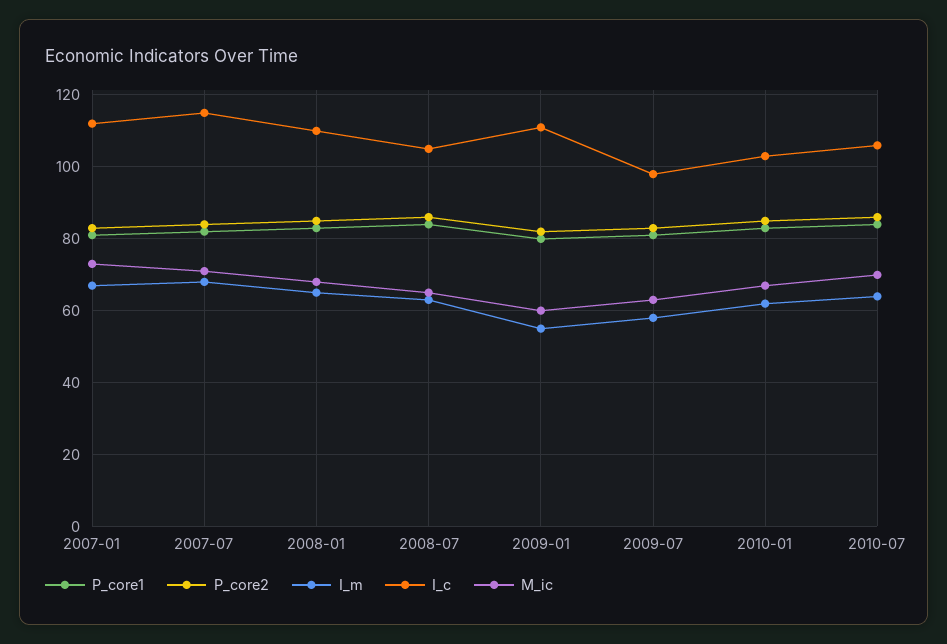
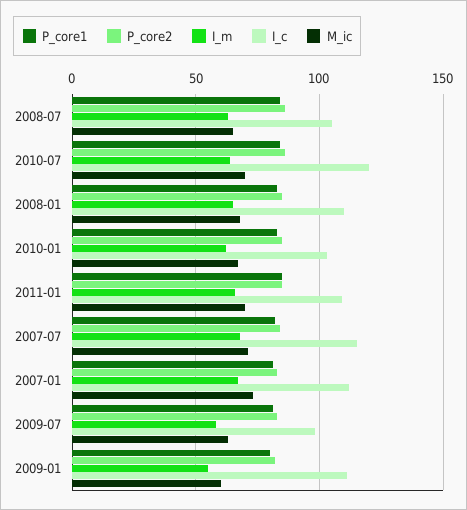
I_c, 2010-07: 105 -> 120
P_core1, 2011-01: none -> 85
P_core2, 2011-01: none -> 85
I_m, 2011-01: none -> 65
I_c, 2011-01: none -> 110
M_ic, 2011-01: none -> 70

